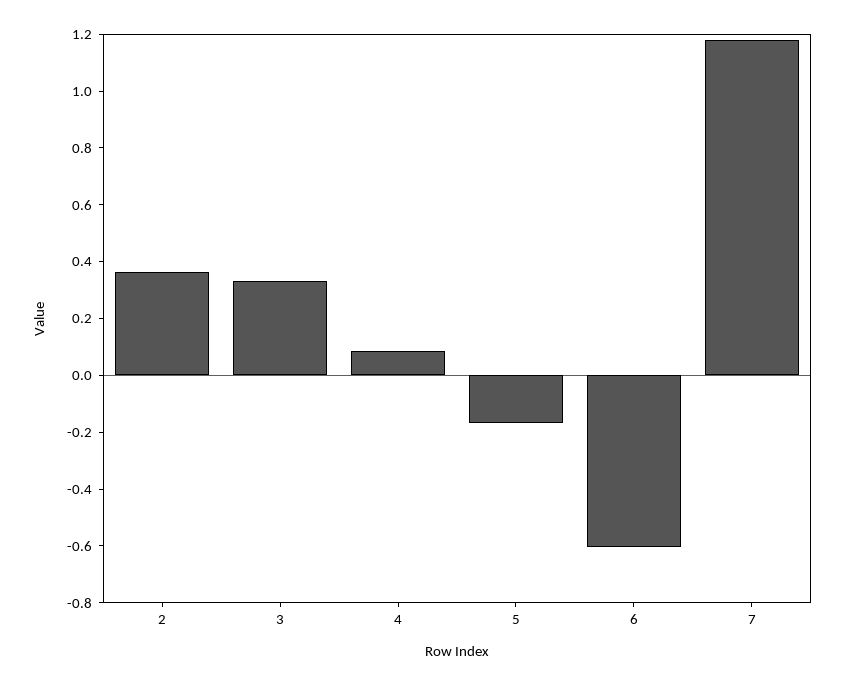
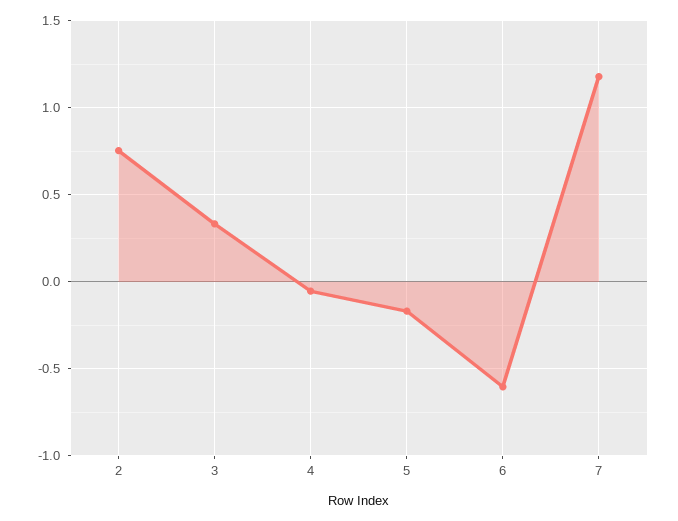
2: 0.35 -> 0.75
4: 0.1 -> -0.05

